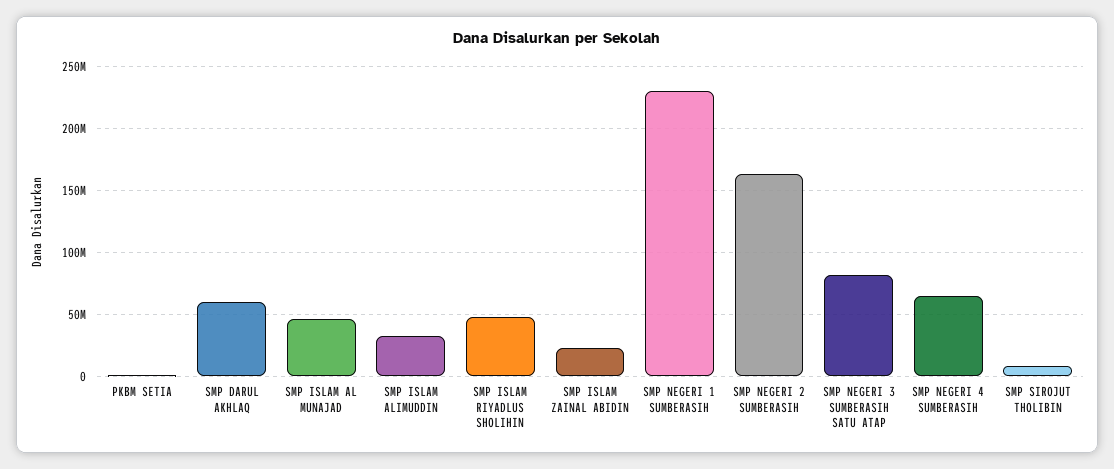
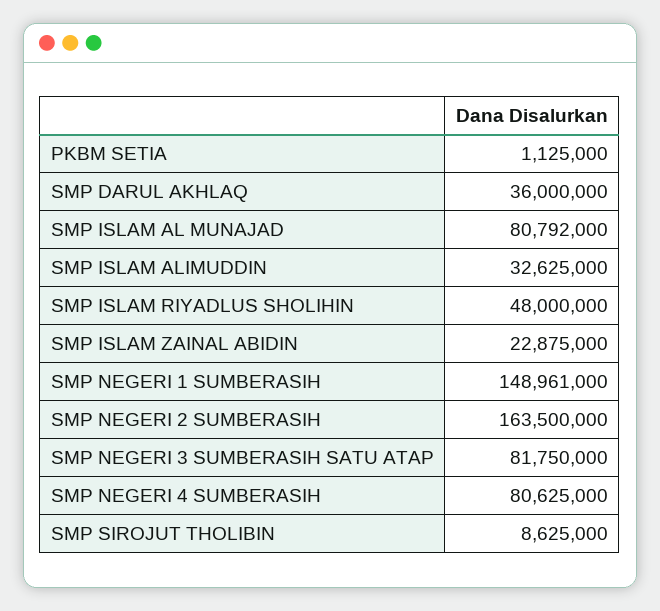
SMP DARUL AKHLAQ: 60000000 -> 36000000
SMP ISLAM AL MUNAJAD: 45000000 -> 80792000
SMP NEGERI 1 SUMBERASIH: 230000000 -> 148961000
SMP NEGERI 4 SUMBERASIH: 65000000 -> 80625000

